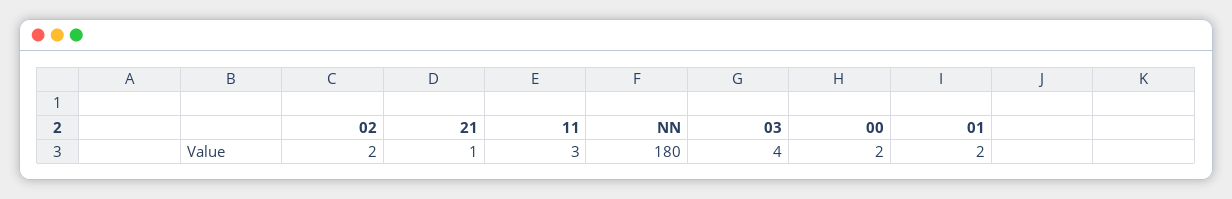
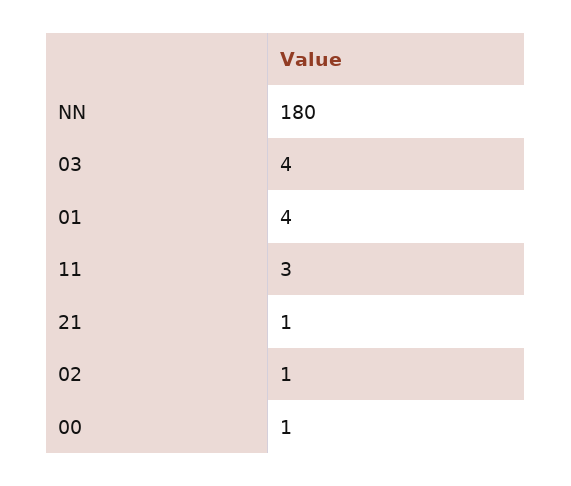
02: 2 -> 1
00: 2 -> 1
01: 2 -> 4

